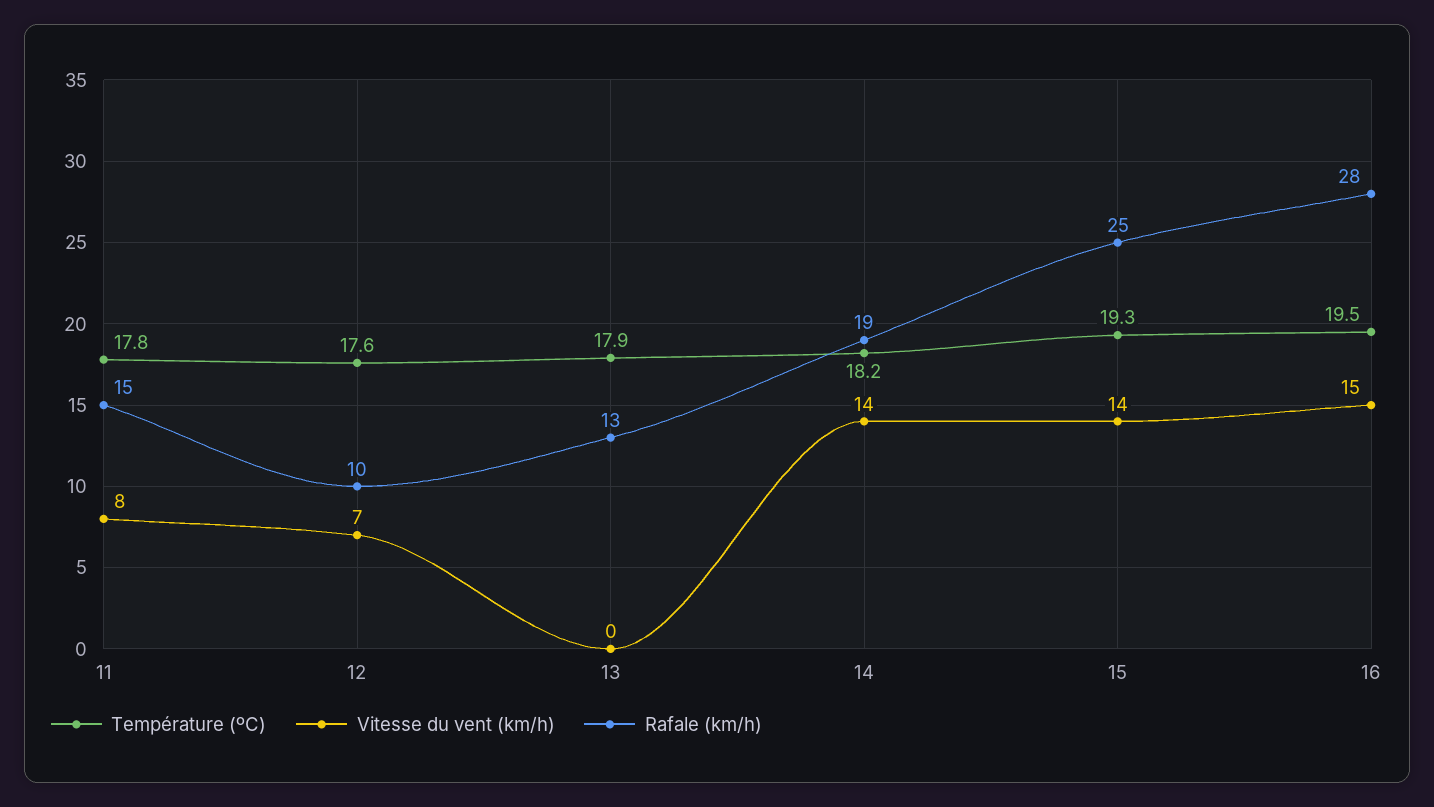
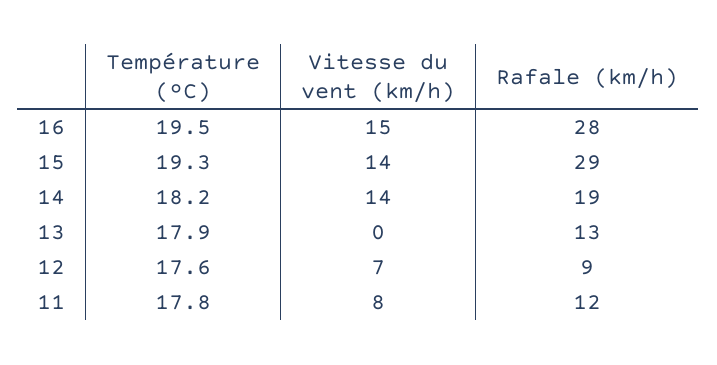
Rafale (km/h), 11: 15 -> 12
Rafale (km/h), 12: 10 -> 9
Rafale (km/h), 15: 25 -> 29

